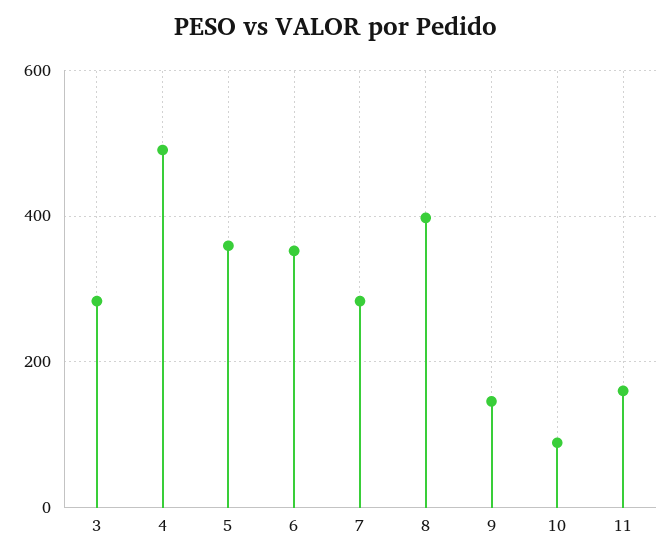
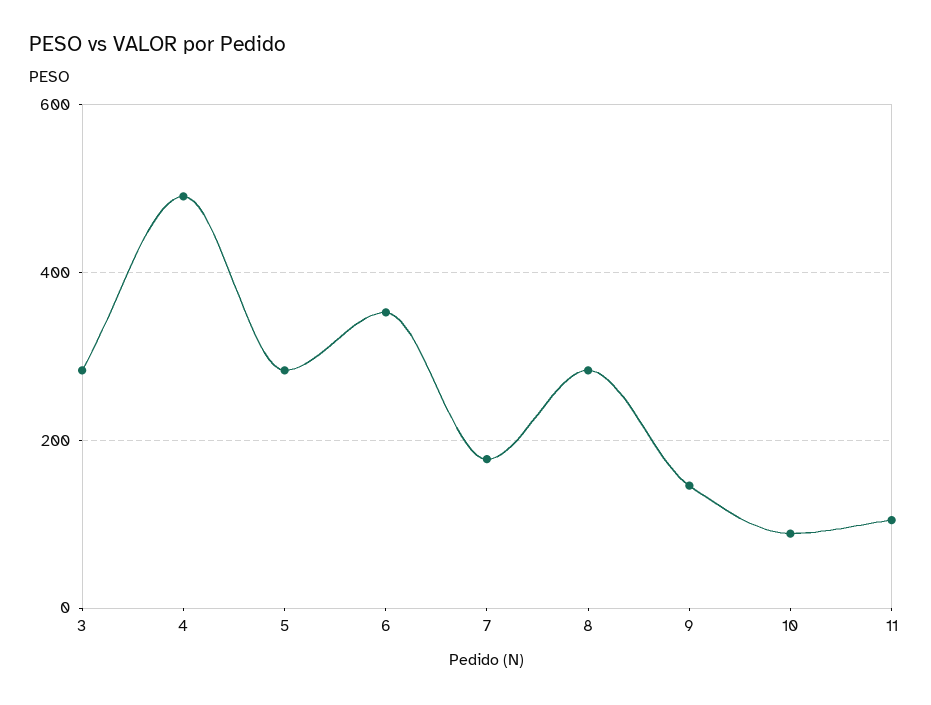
5: 360 -> 280
7: 280 -> 180
8: 400 -> 280
11: 160 -> 100

